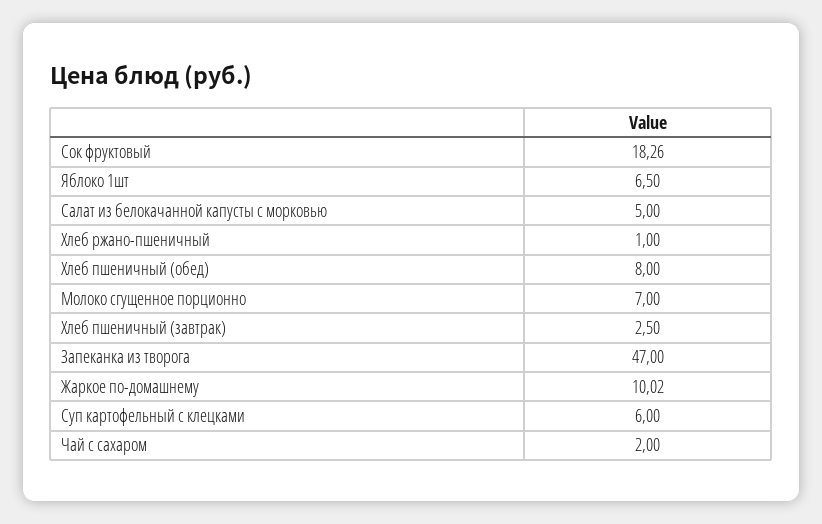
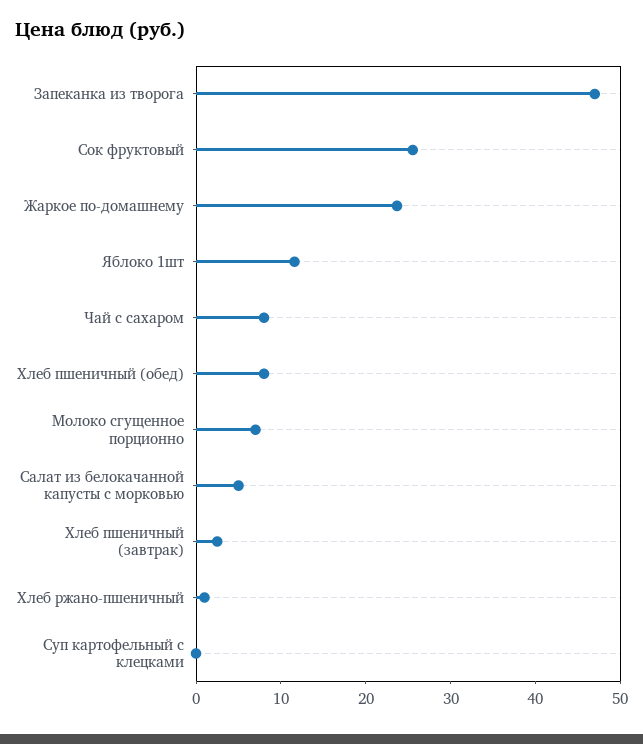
Сок фруктовый: 18.26 -> 26
Яблоко 1шт: 6.5 -> 12
Жаркое по-домашнему: 10.02 -> 24
Суп картофельный с клецками: 6 -> 0
Чай с сахаром: 2 -> 8

